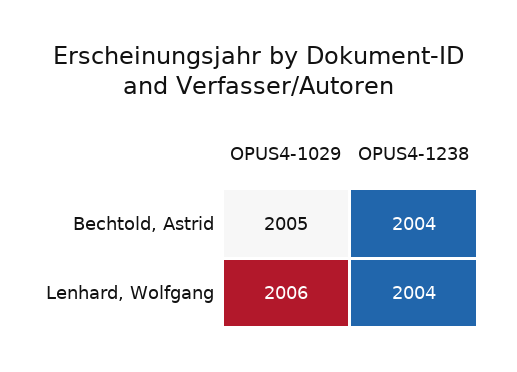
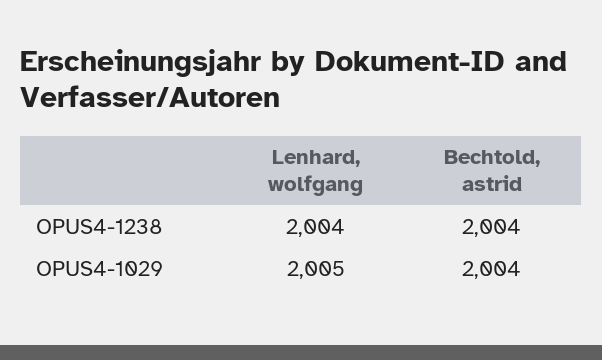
OPUS4-1029, Bechtold, Astrid: 2005 -> 2004
OPUS4-1029, Lenhard, Wolfgang: 2006 -> 2005

